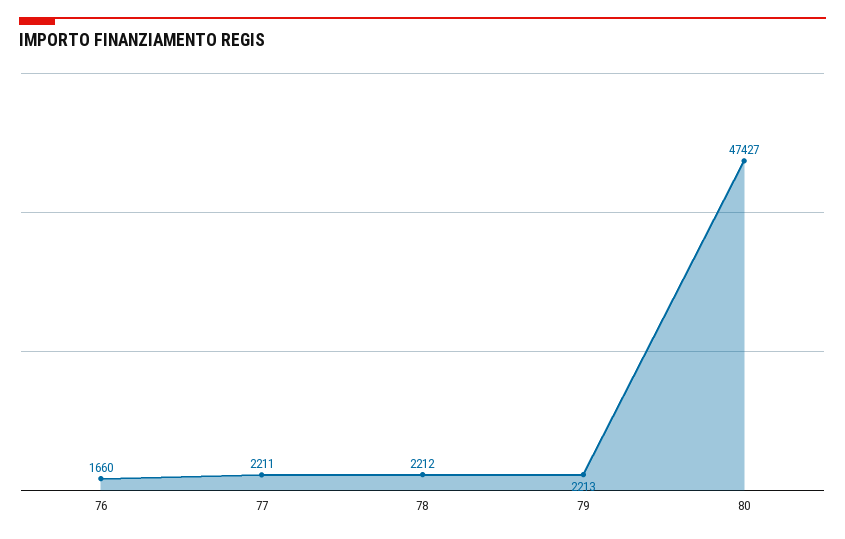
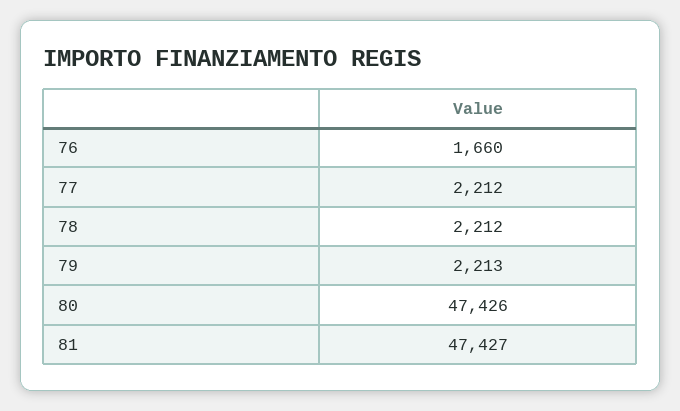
77: 2211 -> 2212
80: 47427 -> 47426
81: none -> 47427

